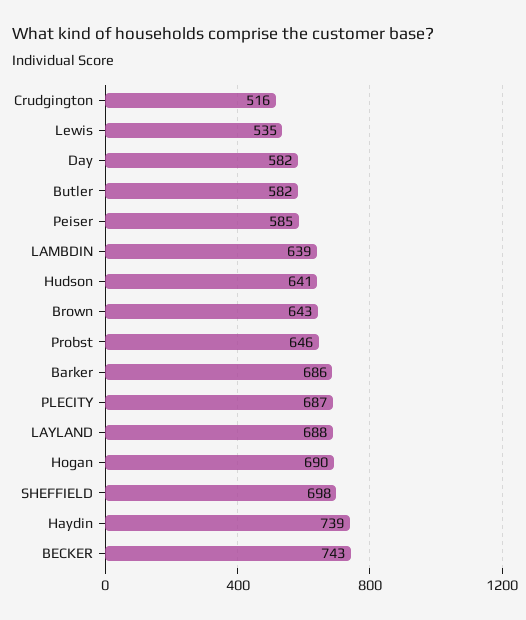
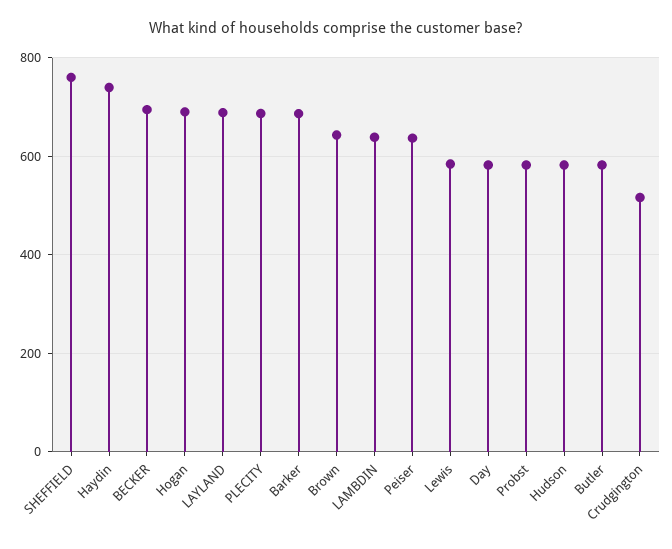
Lewis: 535 -> 580
Peiser: 585 -> 640
Hudson: 641 -> 580
Probst: 646 -> 580
SHEFFIELD: 698 -> 760
BECKER: 743 -> 700

